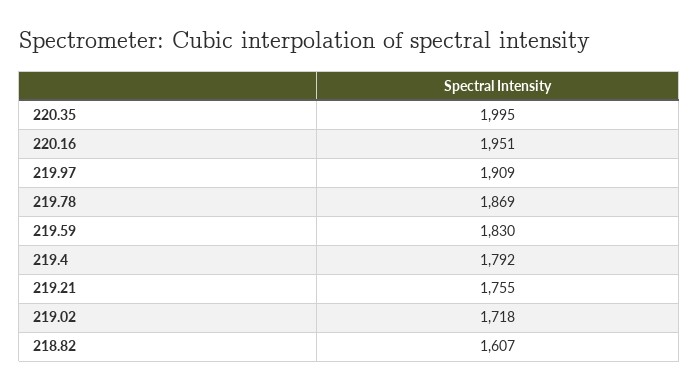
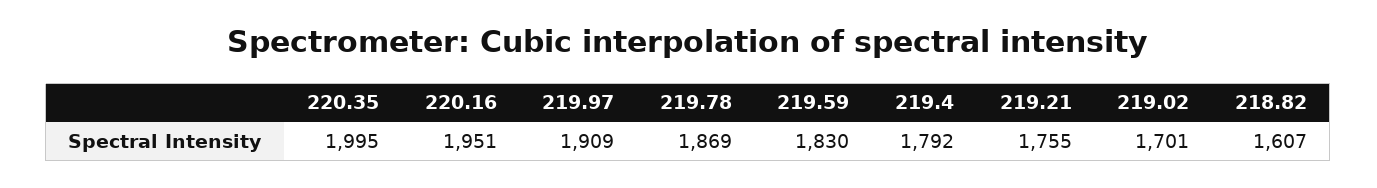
219.02: 1718 -> 1701

